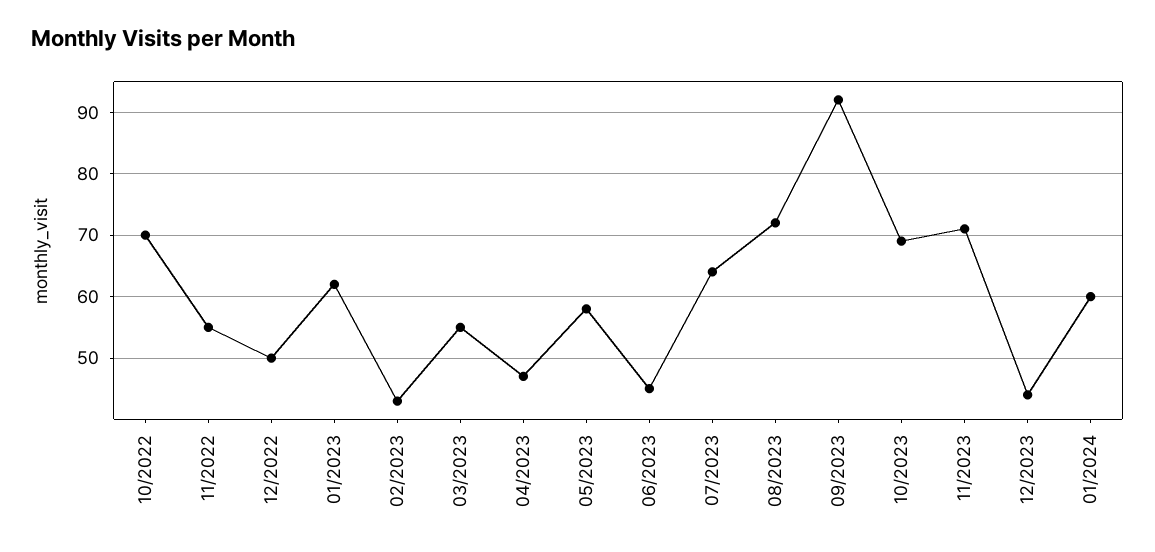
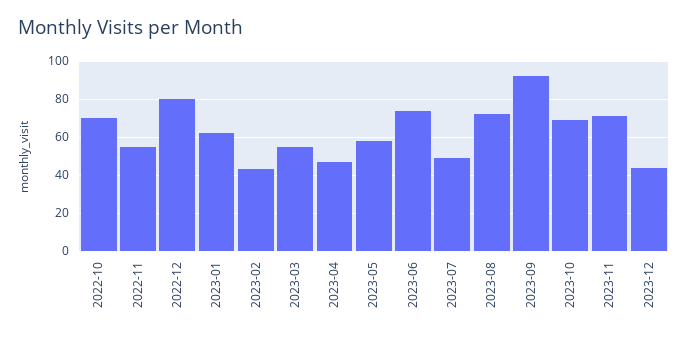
12/2022: 50 -> 80
06/2023: 45 -> 75
07/2023: 64 -> 50
01/2024: 60 -> none

